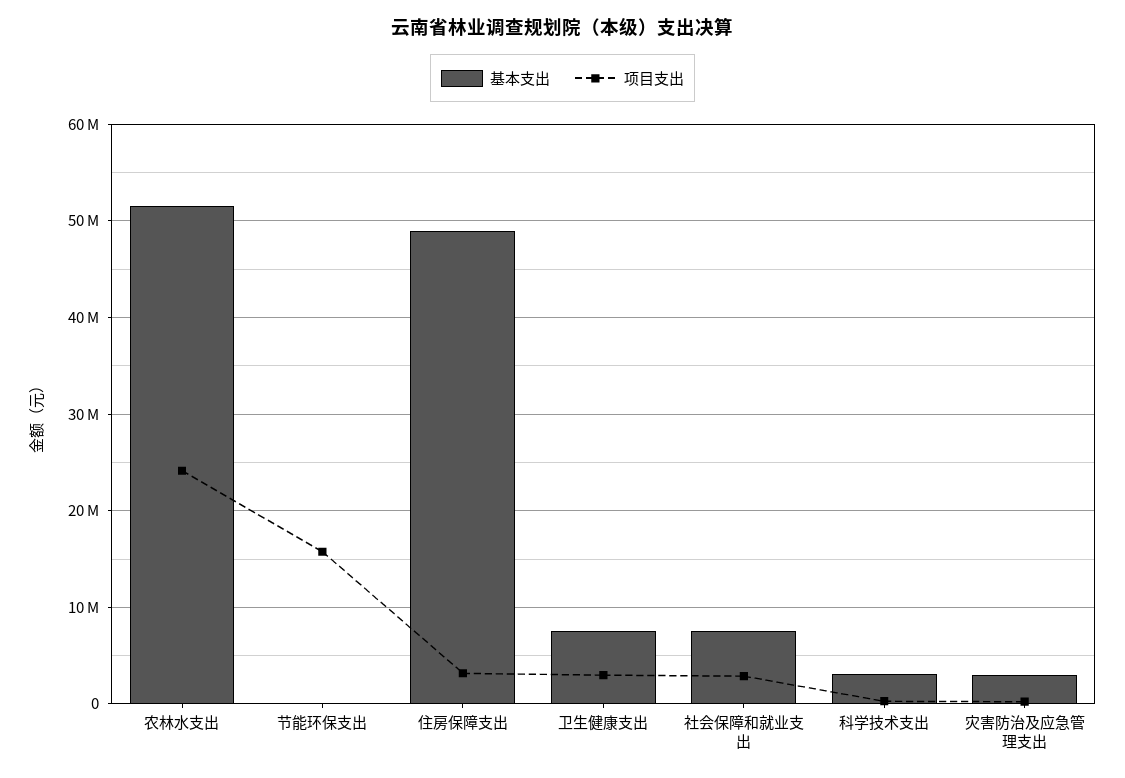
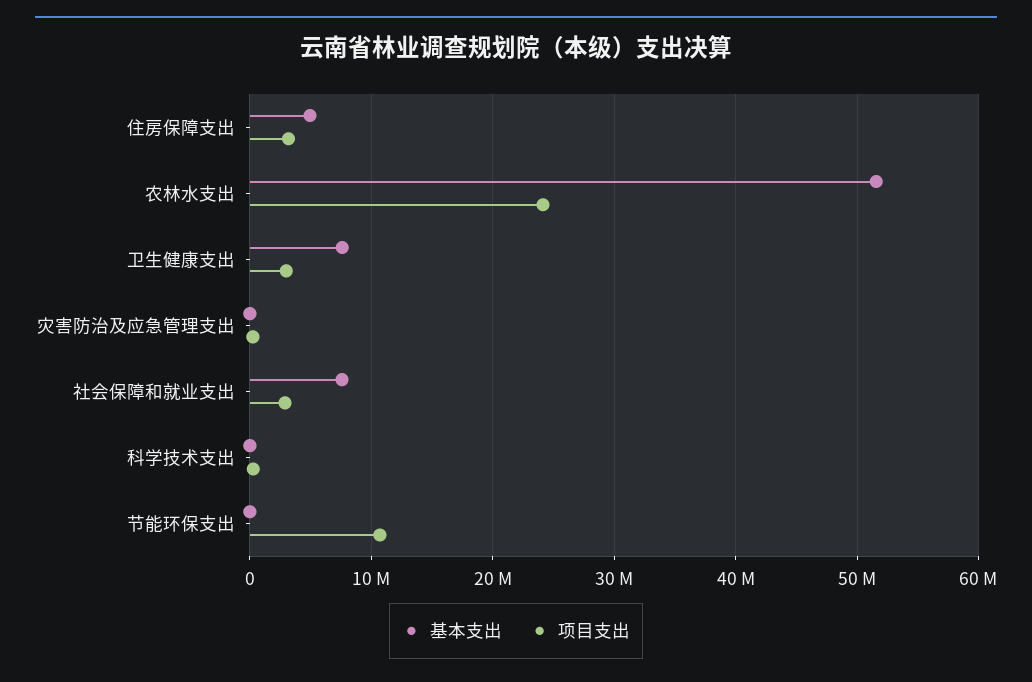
项目支出, 节能环保支出: 16000000 -> 11000000
基本支出, 住房保障支出: 49000000 -> 5000000
基本支出, 科学技术支出: 3000000 -> 0
基本支出, 灾害防治及应急管理支出: 3000000 -> 0

